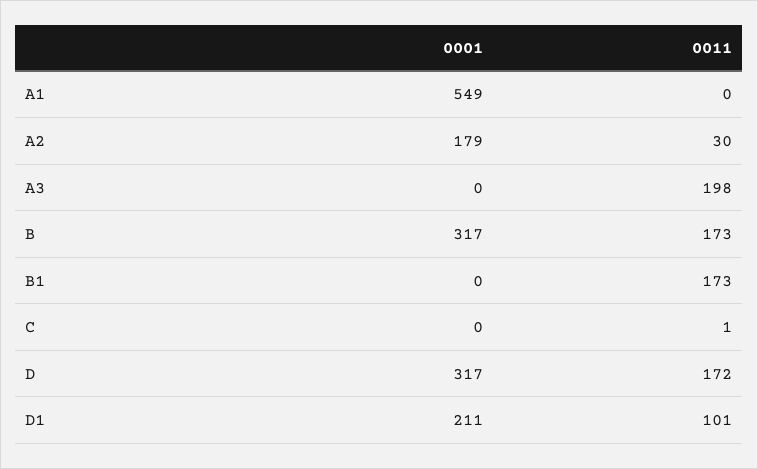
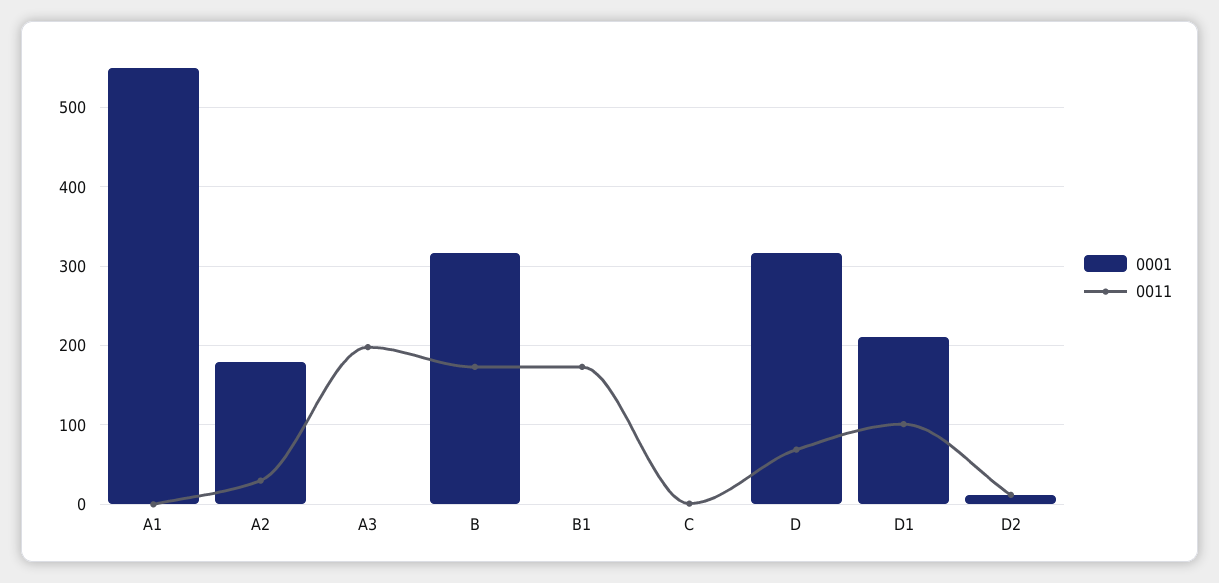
0011, D: 172 -> 70
0001, D2: none -> 10
0011, D2: none -> 10

